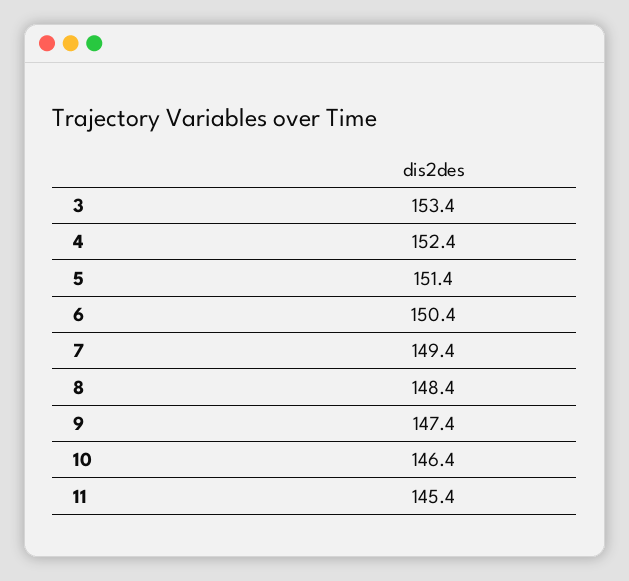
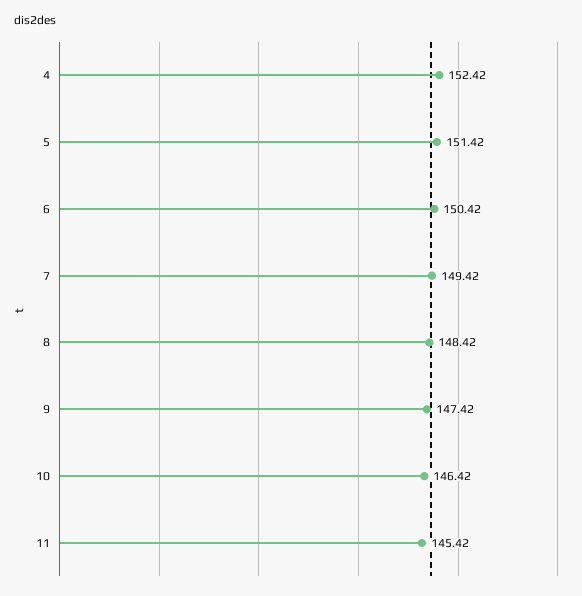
3: 153.4 -> none

